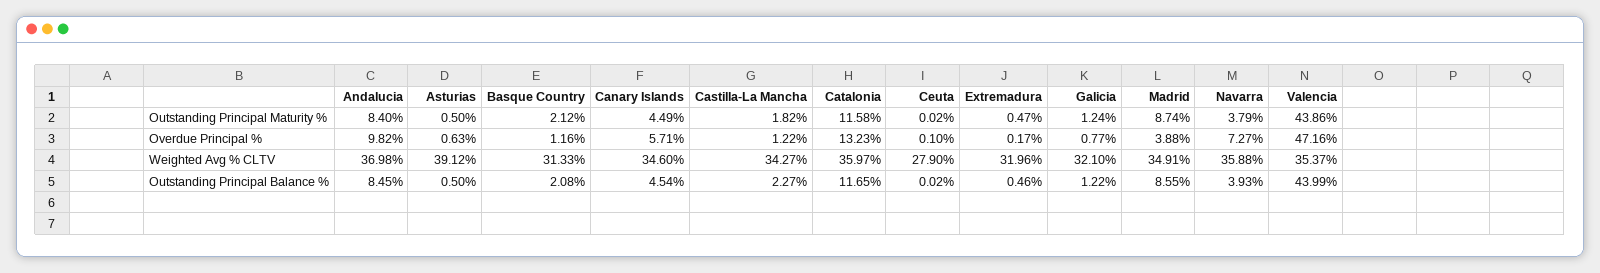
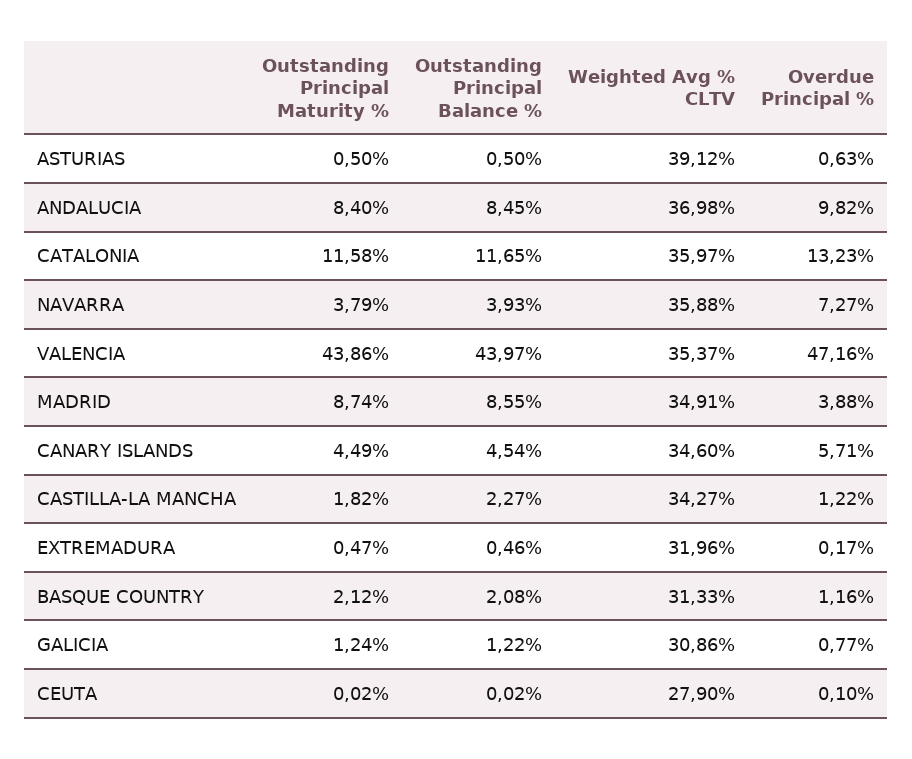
Galicia, Weighted Avg % CLTV: 32.1 -> 30.86
Valencia, Outstanding Principal Balance %: 43.99 -> 43.97

